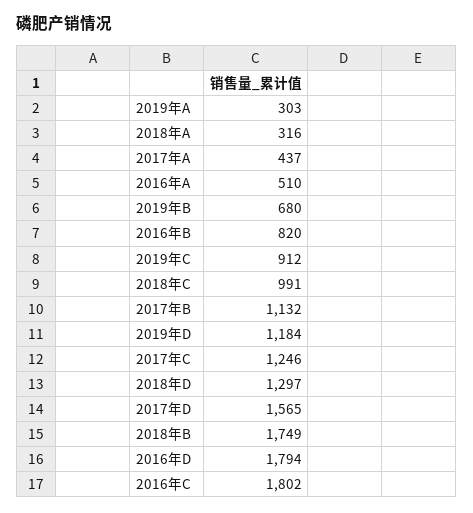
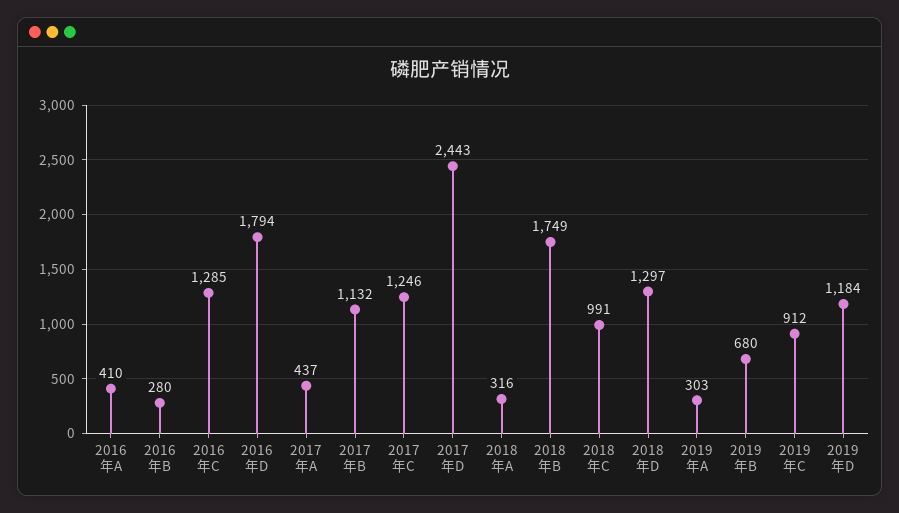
2016年A: 510 -> 410
2016年B: 820 -> 280
2017年D: 1565 -> 2443
2016年C: 1802 -> 1285

